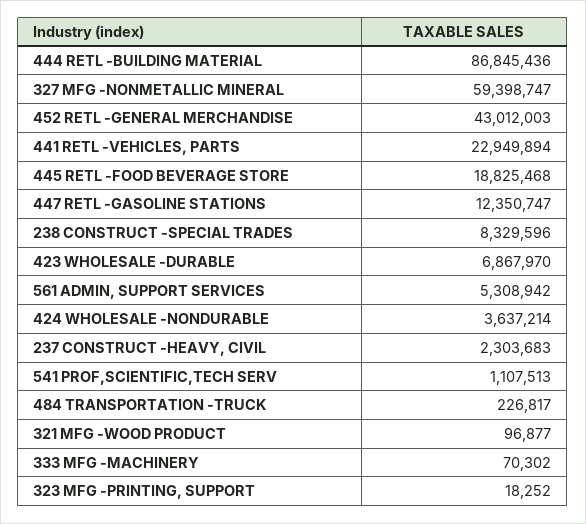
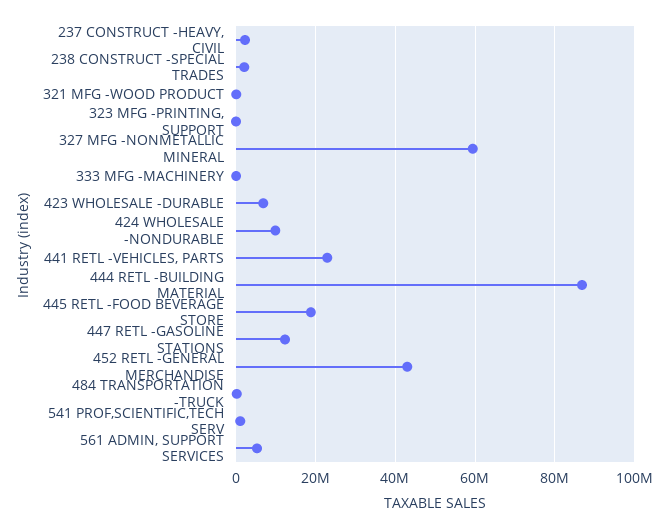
238 CONSTRUCT -SPECIAL TRADES: 8329596 -> 2000000
424 WHOLESALE -NONDURABLE: 3637214 -> 10000000

